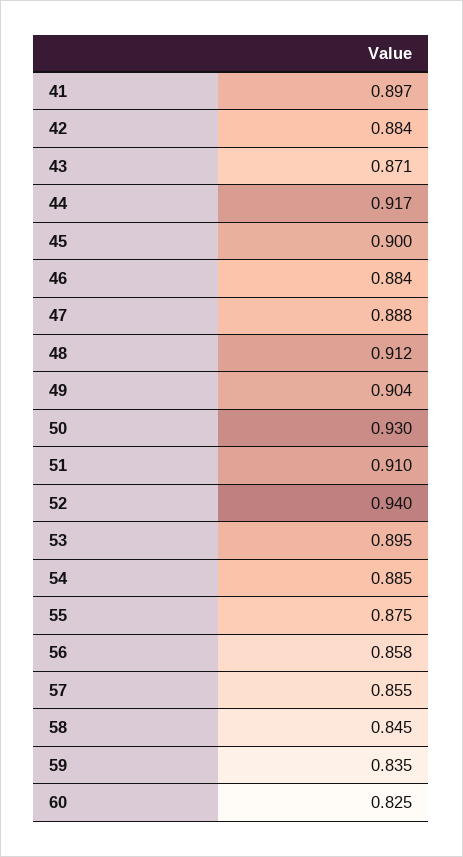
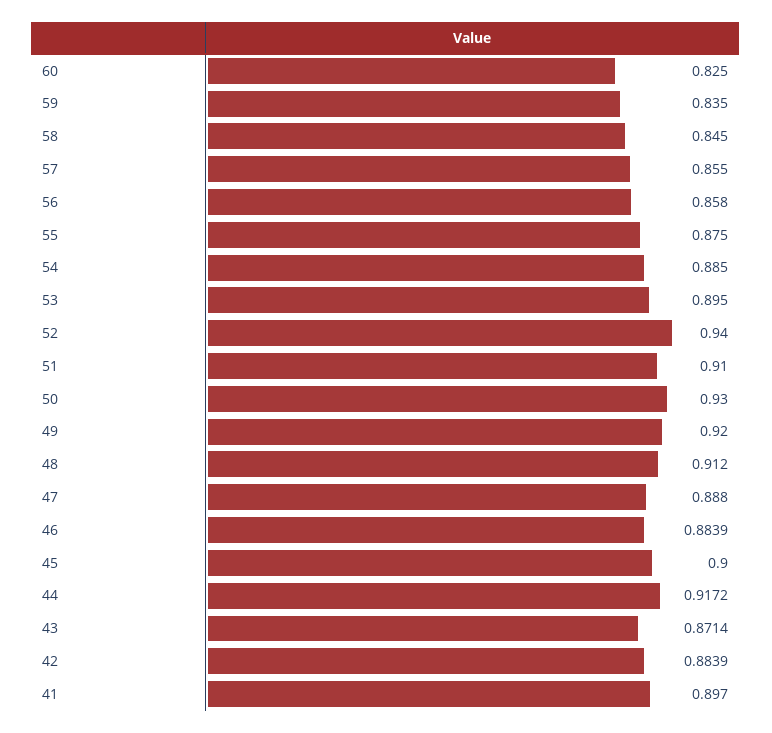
49: 0.904 -> 0.92

